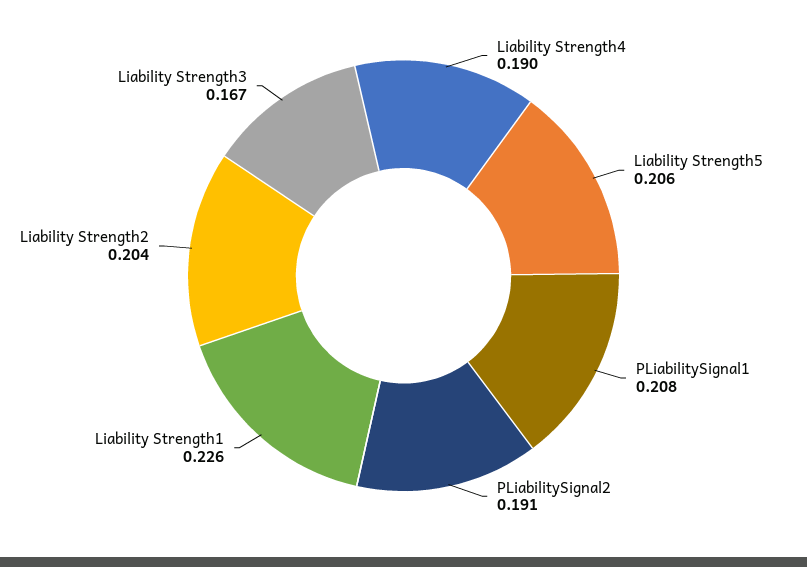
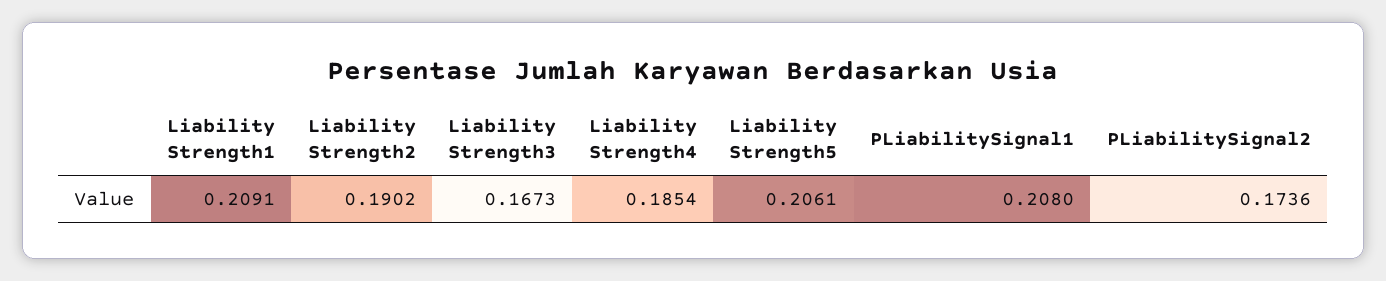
Liability Strength4: 0.19 -> 0.1854
PLiabilitySignal2: 0.191 -> 0.1736
Liability Strength1: 0.226 -> 0.2091
Liability Strength2: 0.204 -> 0.1902

